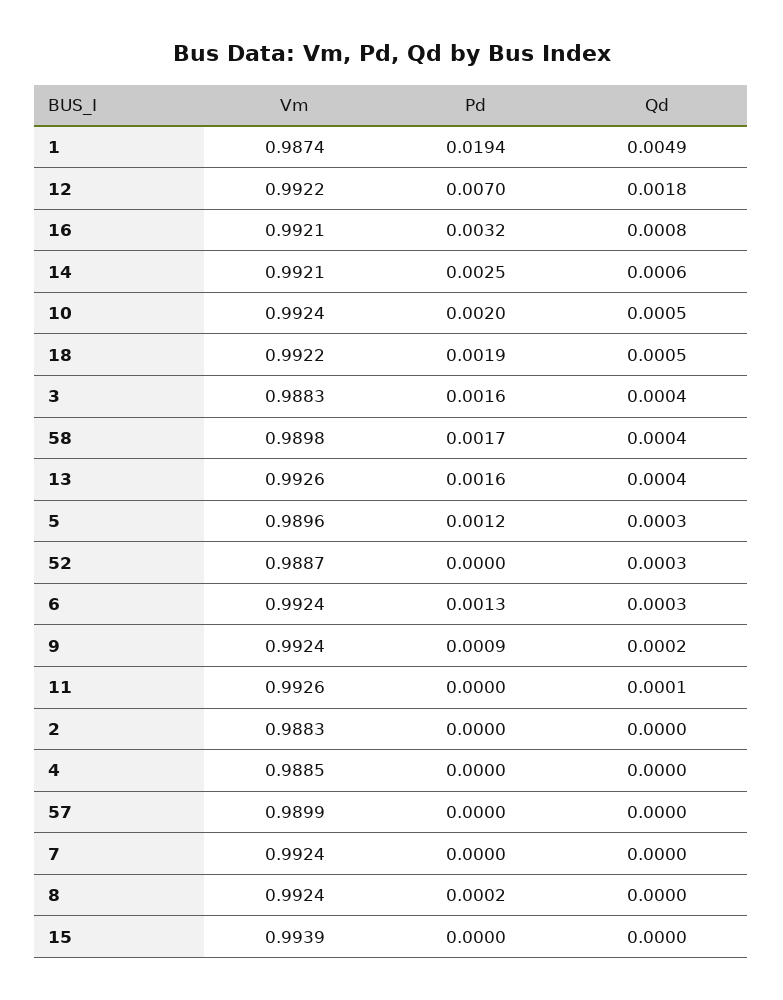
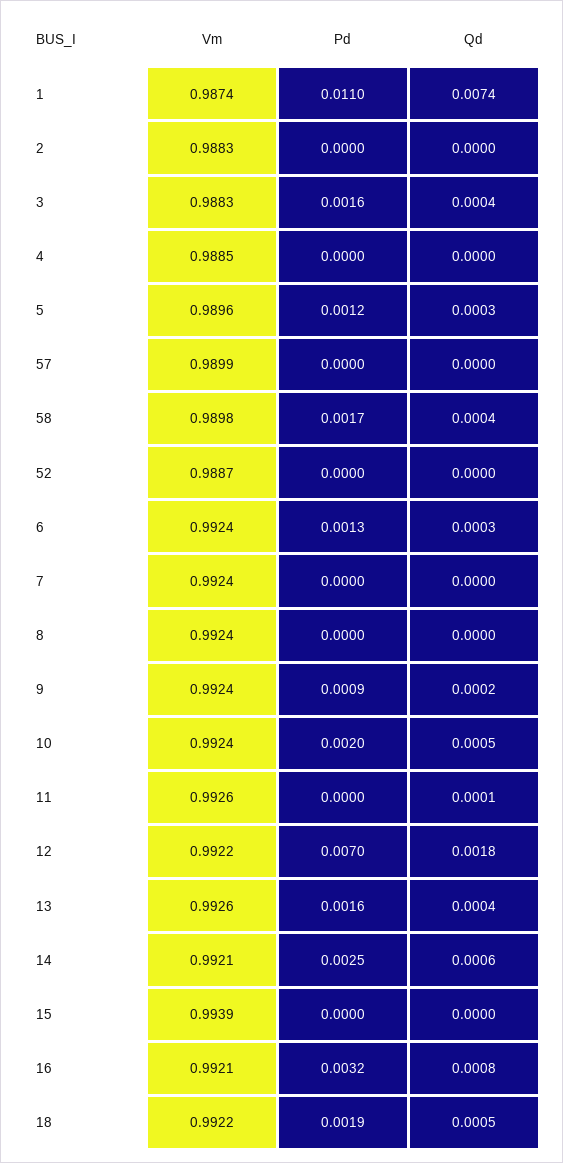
Pd, 1: 0.0194 -> 0.011
Qd, 1: 0.0049 -> 0.0074
Qd, 52: 0.0003 -> 0
Pd, 8: 0.0002 -> 0

